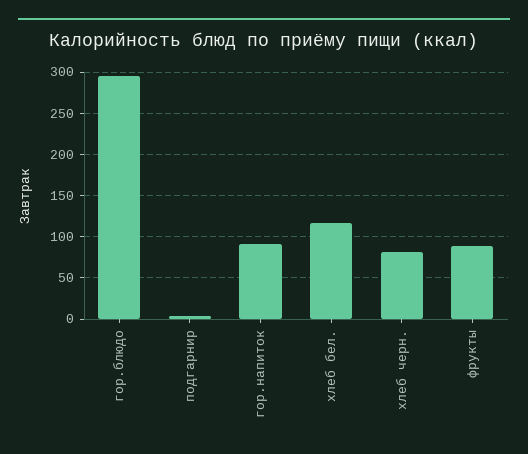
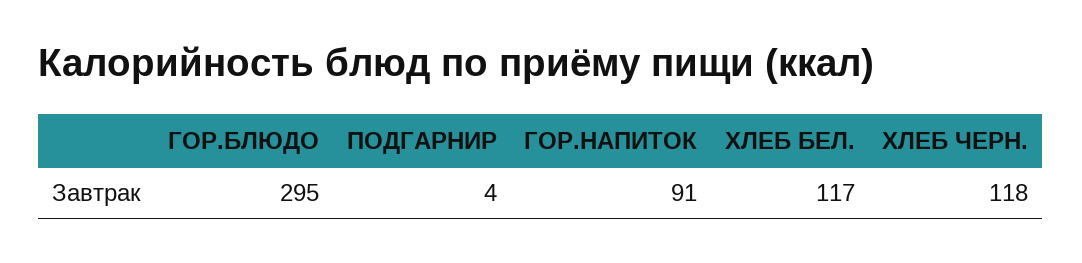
хлеб черн.: 80 -> 118
фрукты: 90 -> none

